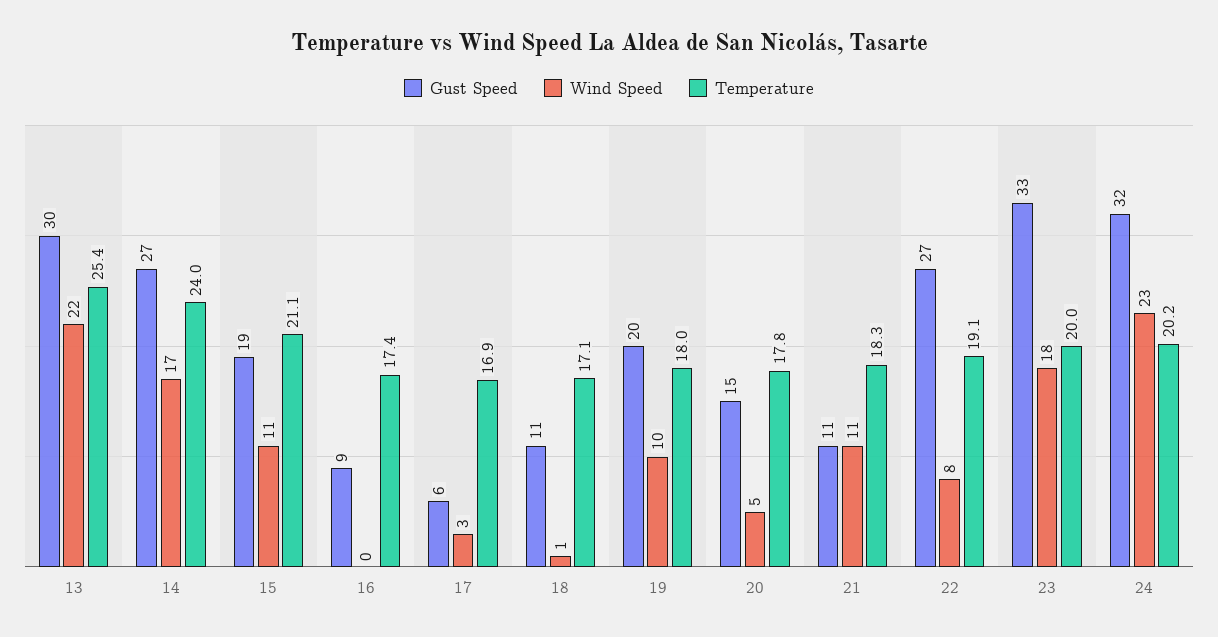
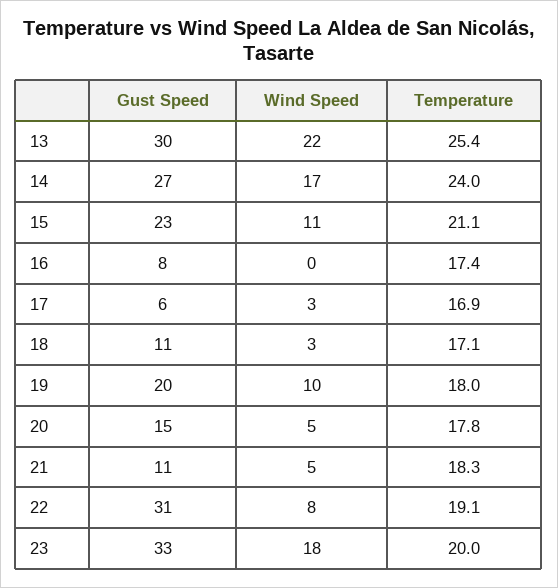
Gust Speed, 15: 19 -> 23
Gust Speed, 16: 9 -> 8
Wind Speed, 18: 1 -> 3
Wind Speed, 21: 11 -> 5
Gust Speed, 22: 27 -> 31
Gust Speed, 24: 32 -> none
Wind Speed, 24: 23 -> none
Temperature, 24: 20.2 -> none

